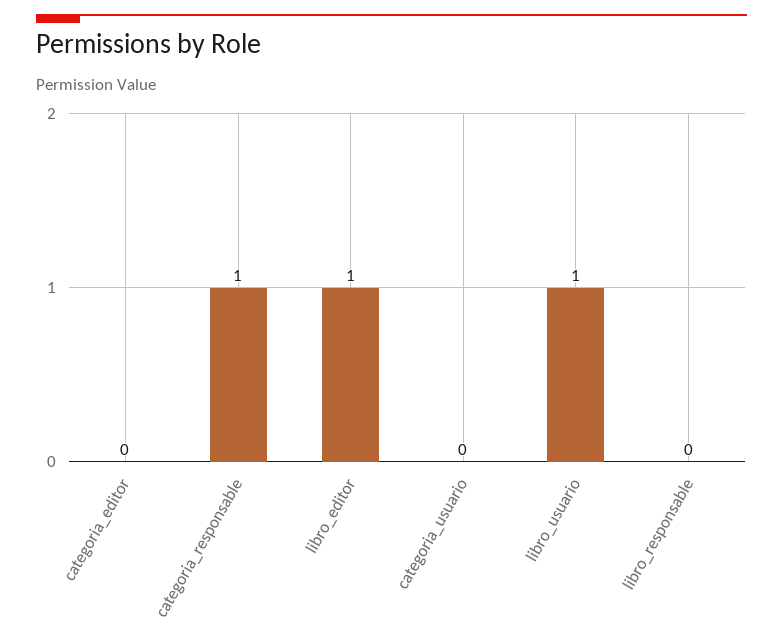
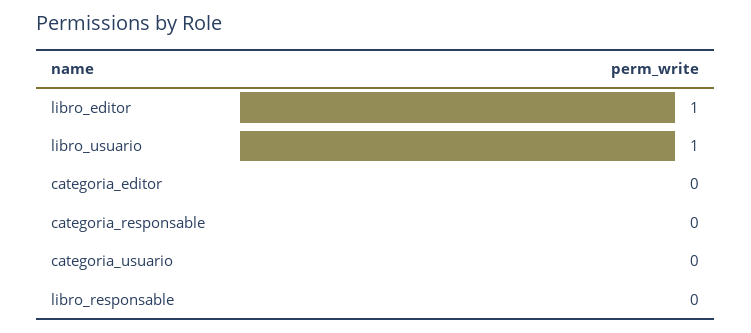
categoria_responsable: 1 -> 0

